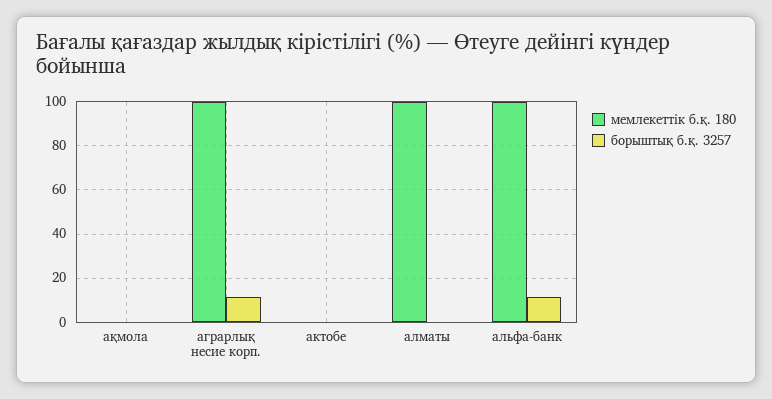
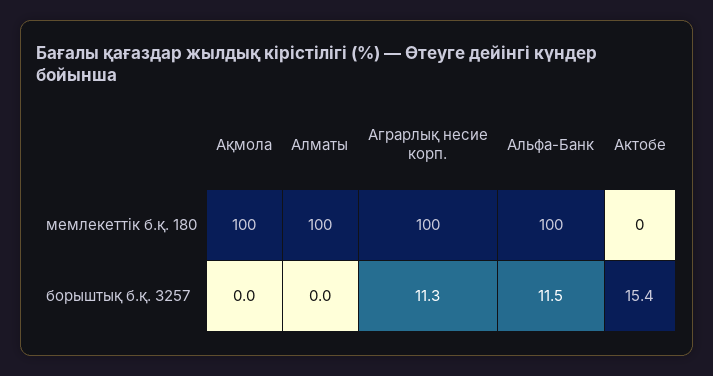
мемлекеттік б.қ. 180, ақмола: 0 -> 100
борыштық б.қ. 3257, актобе: 0 -> 15.4

